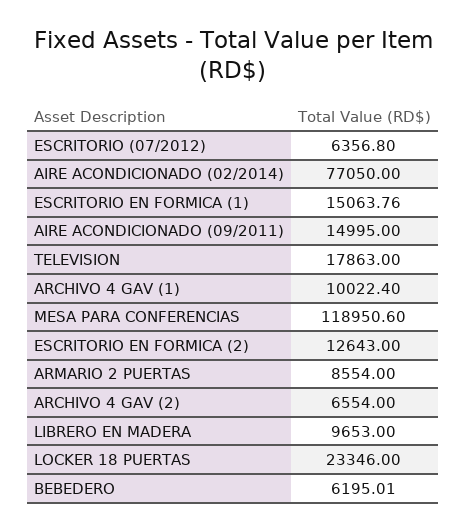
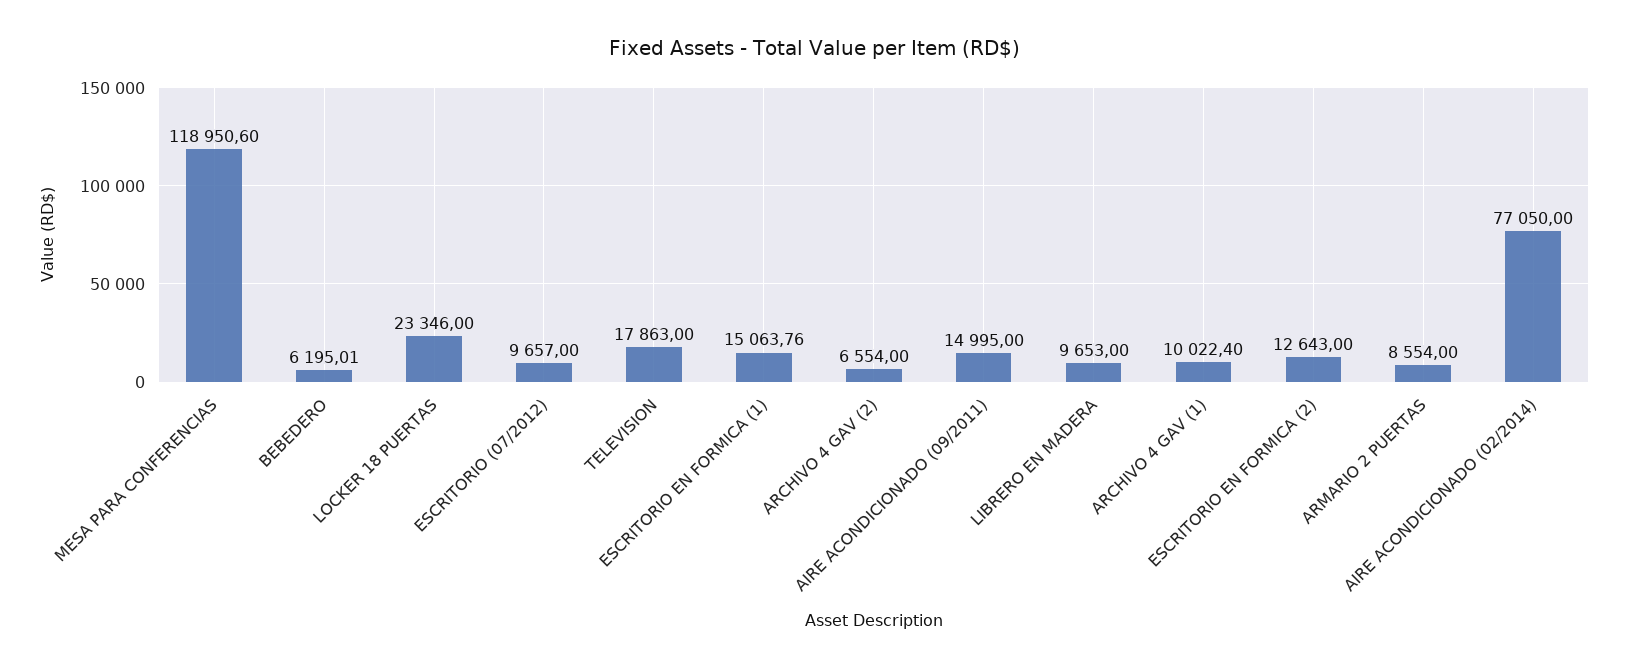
ESCRITORIO (07/2012): 6356.8 -> 9657

